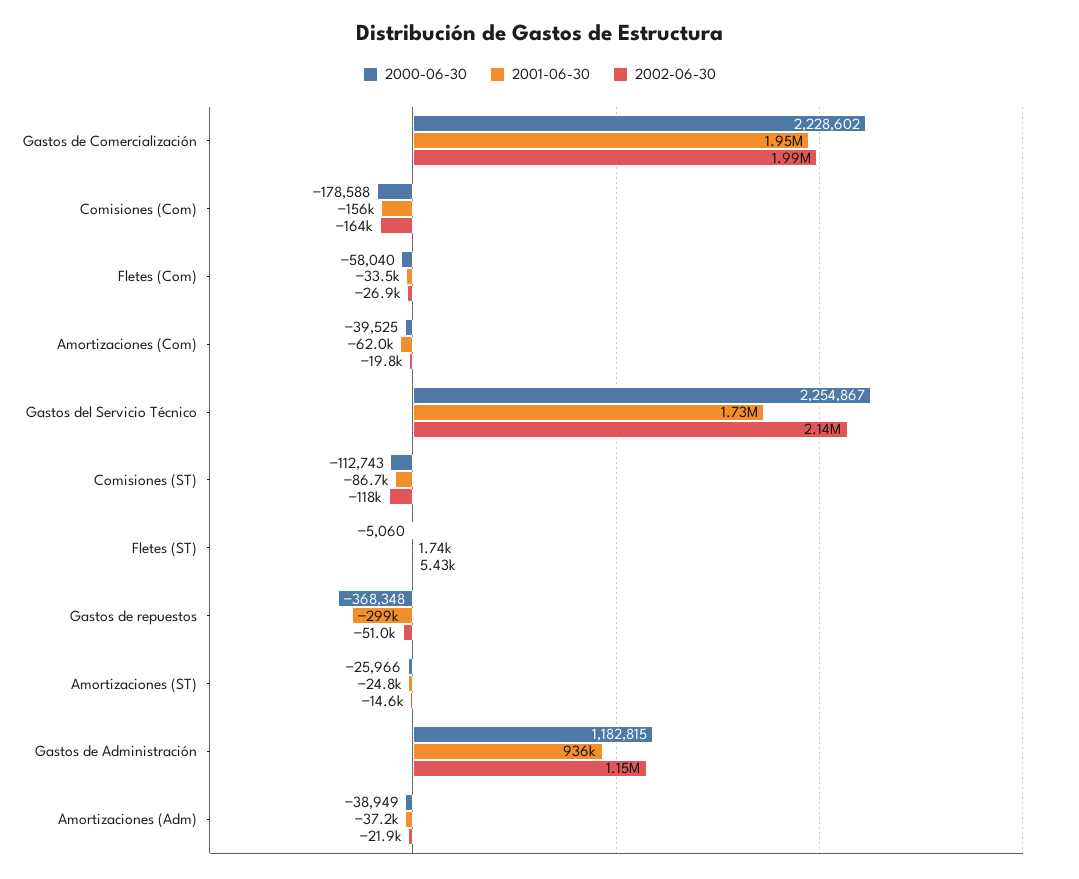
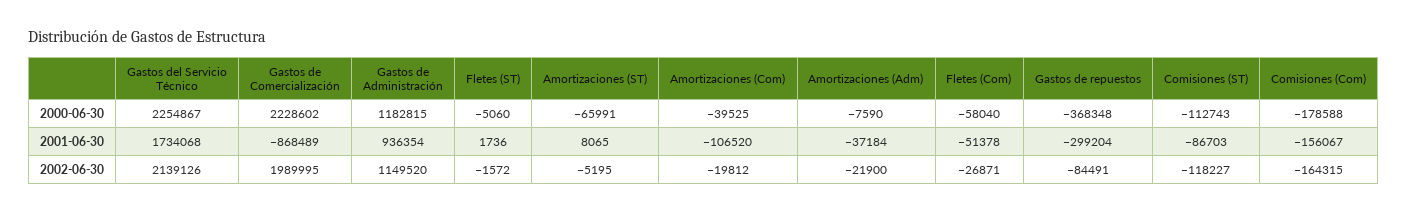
2001-06-30, Gastos de Comercialización: 1950000 -> -868489
2001-06-30, Fletes (Com): -33500 -> -51378
2001-06-30, Amortizaciones (Com): -62000 -> -106520
2002-06-30, Fletes (ST): 5430 -> -1572
2002-06-30, Gastos de repuestos: -51000 -> -84491
2000-06-30, Amortizaciones (ST): -25966 -> -65991
2001-06-30, Amortizaciones (ST): -24800 -> 8065
2002-06-30, Amortizaciones (ST): -14600 -> -5195
2000-06-30, Amortizaciones (Adm): -38949 -> -7590

